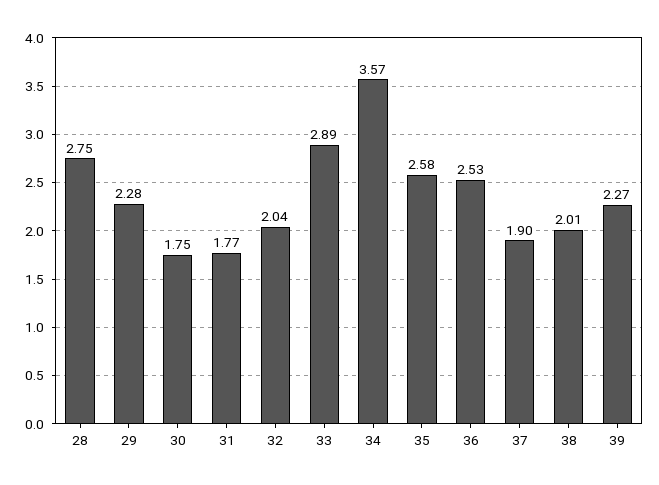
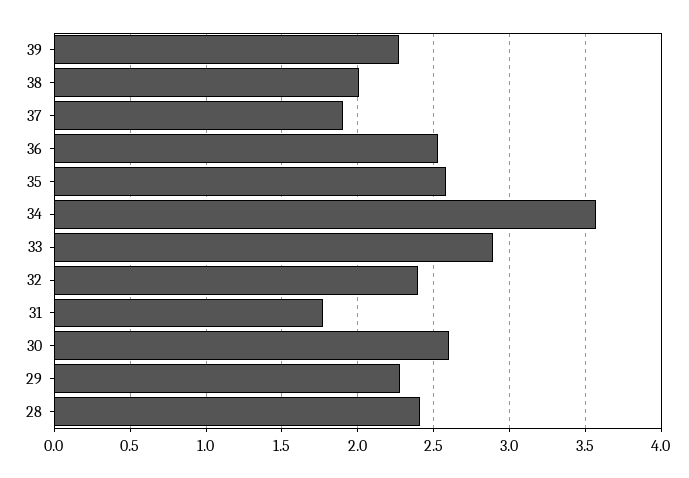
28: 2.75 -> 2.4
30: 1.75 -> 2.6
32: 2.04 -> 2.4

